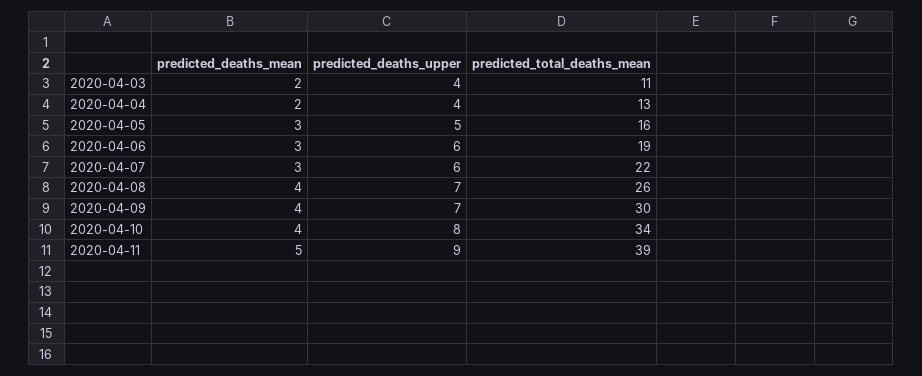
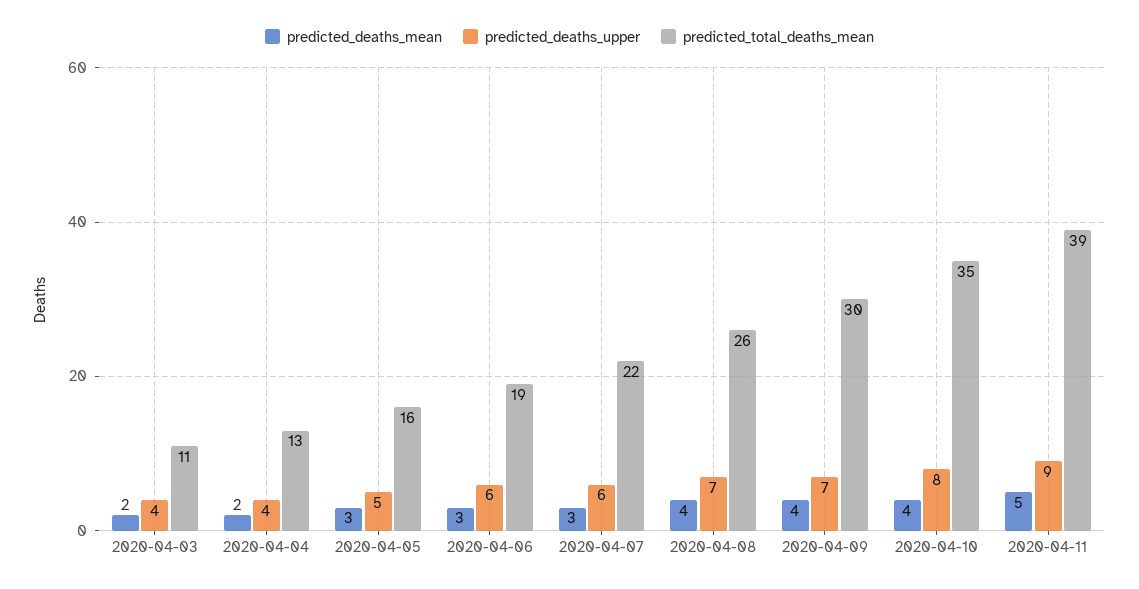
predicted_total_deaths_mean, 2020-04-10: 34 -> 35

